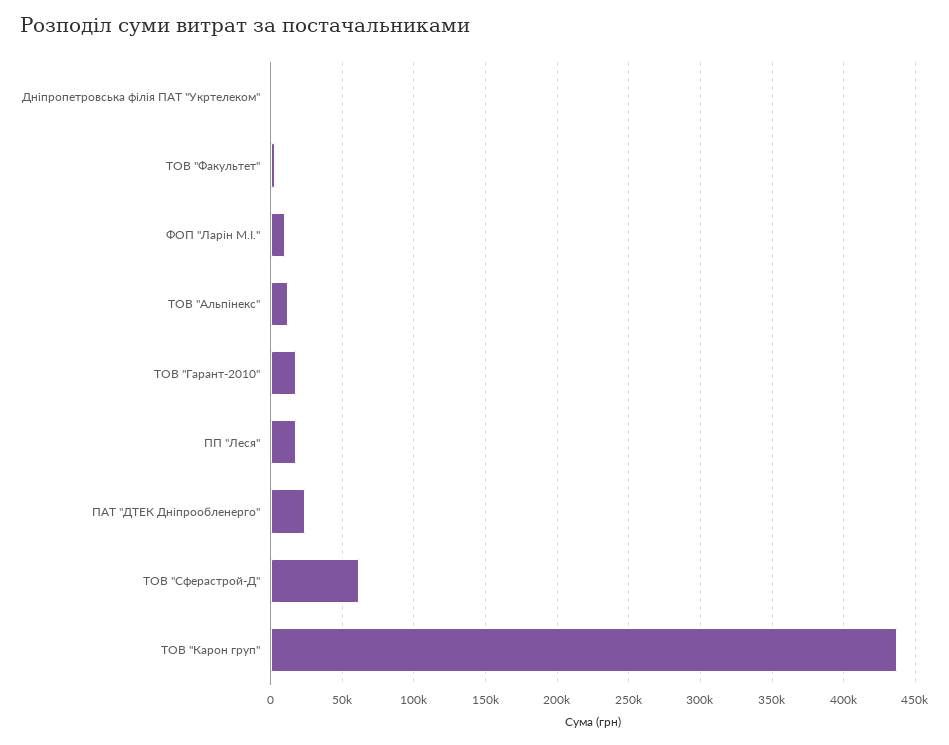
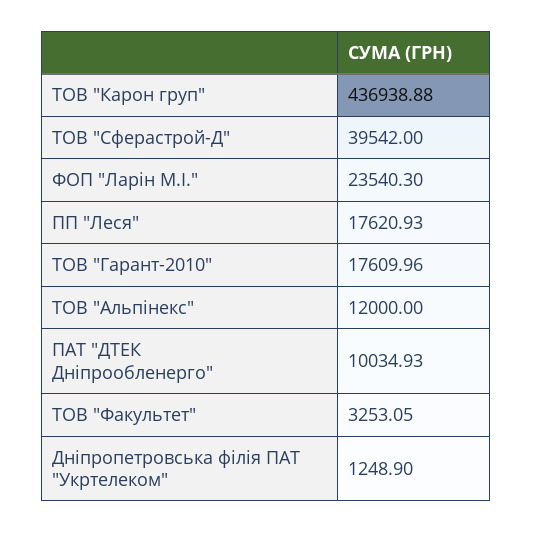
ФОП "Ларін М.І.": 10000 -> 23540.3
ПАТ "ДТЕК Дніпрообленерго": 25000 -> 10034.93
ТОВ "Сферастрой-Д": 60000 -> 39542

